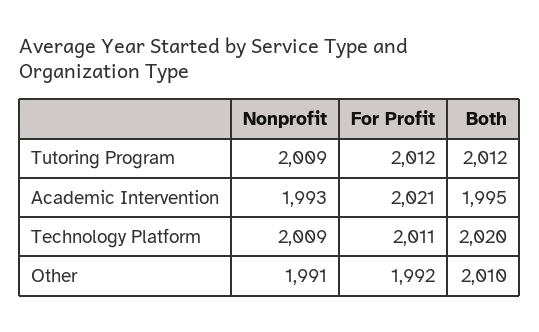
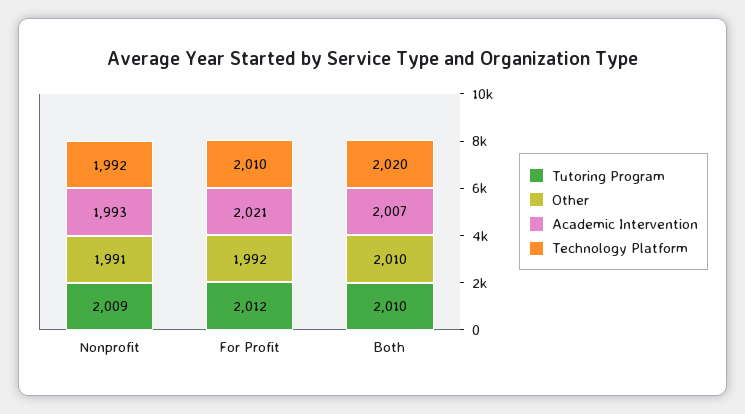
Tutoring Program, Both: 2012 -> 2010
Academic Intervention, Both: 1995 -> 2007
Technology Platform, Nonprofit: 2009 -> 1992
Technology Platform, For Profit: 2011 -> 2010

